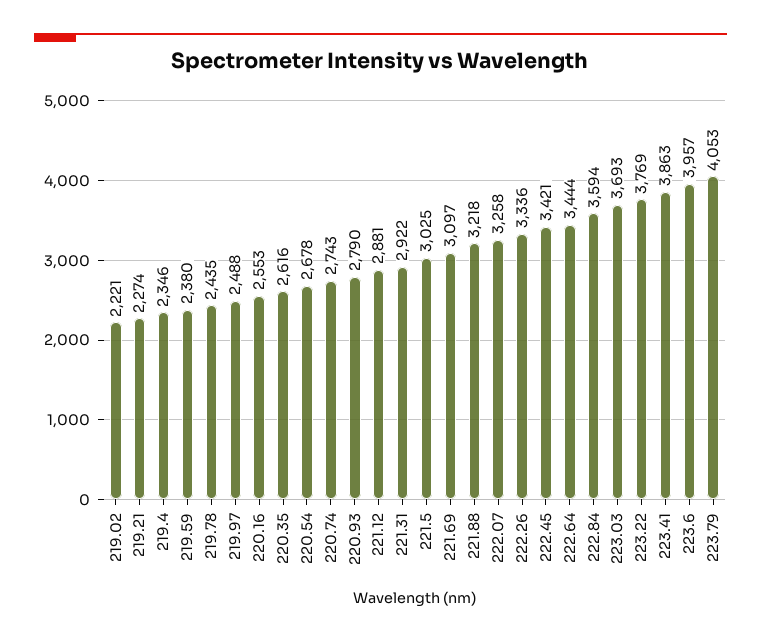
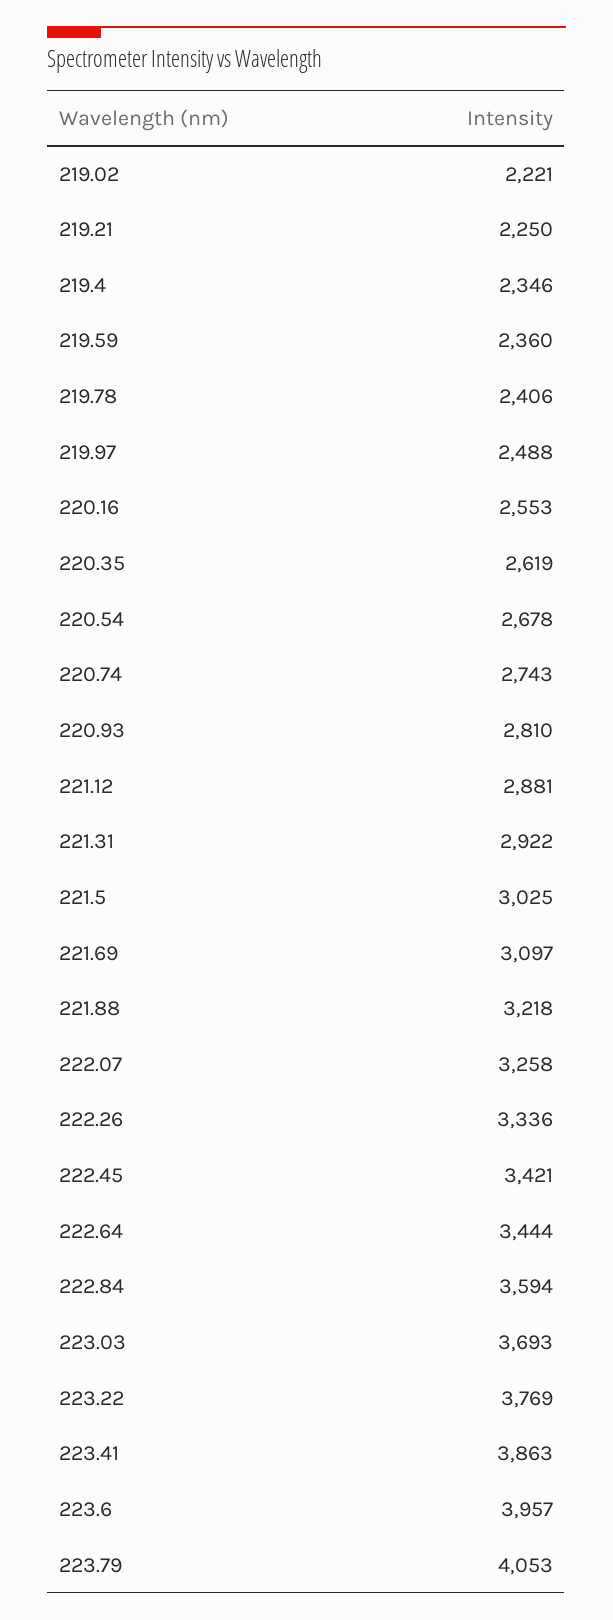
219.21: 2274 -> 2250
219.59: 2380 -> 2360
219.78: 2435 -> 2406
220.35: 2616 -> 2619
220.93: 2790 -> 2810

